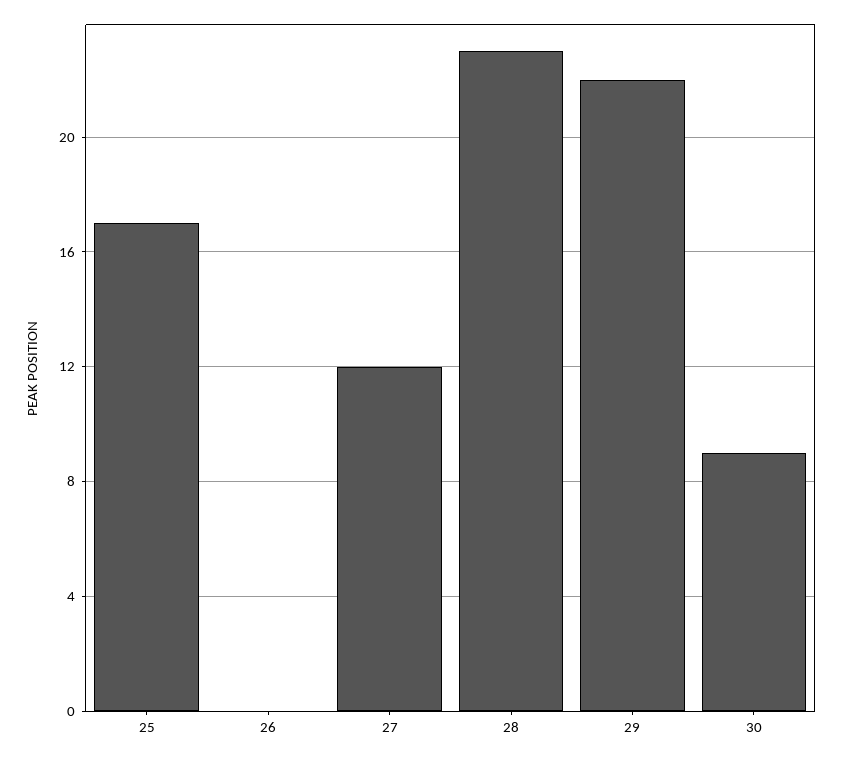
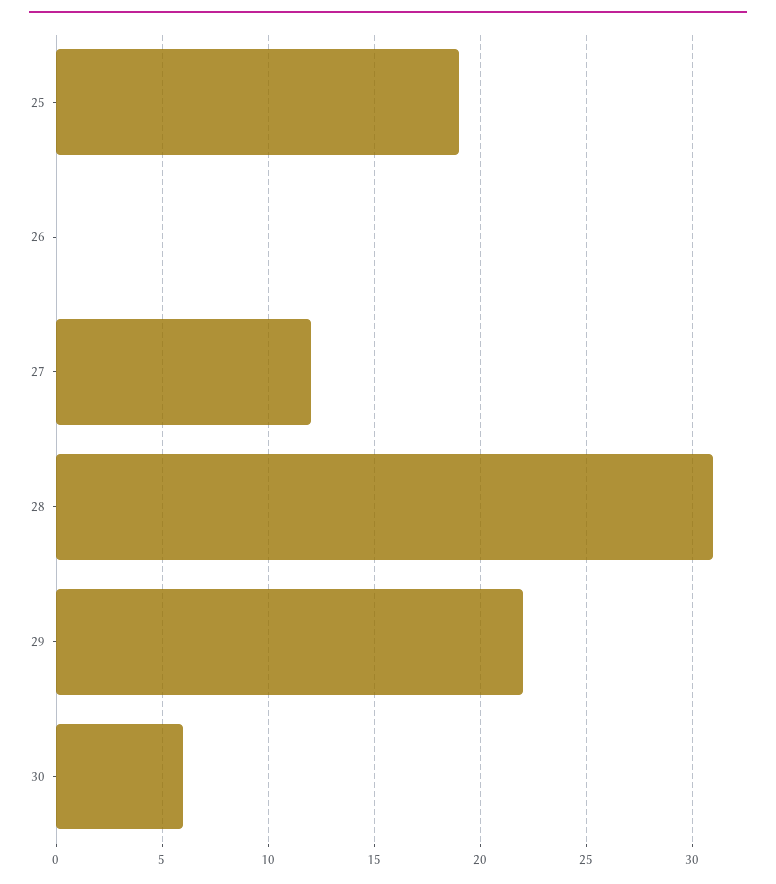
25: 17 -> 19
28: 23 -> 31
30: 9 -> 6

